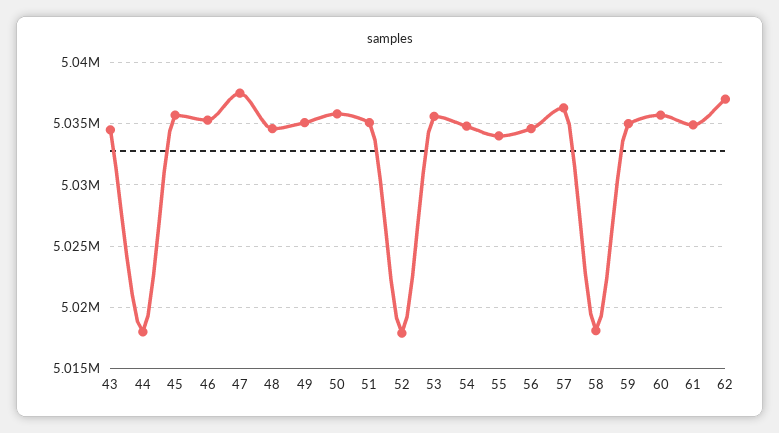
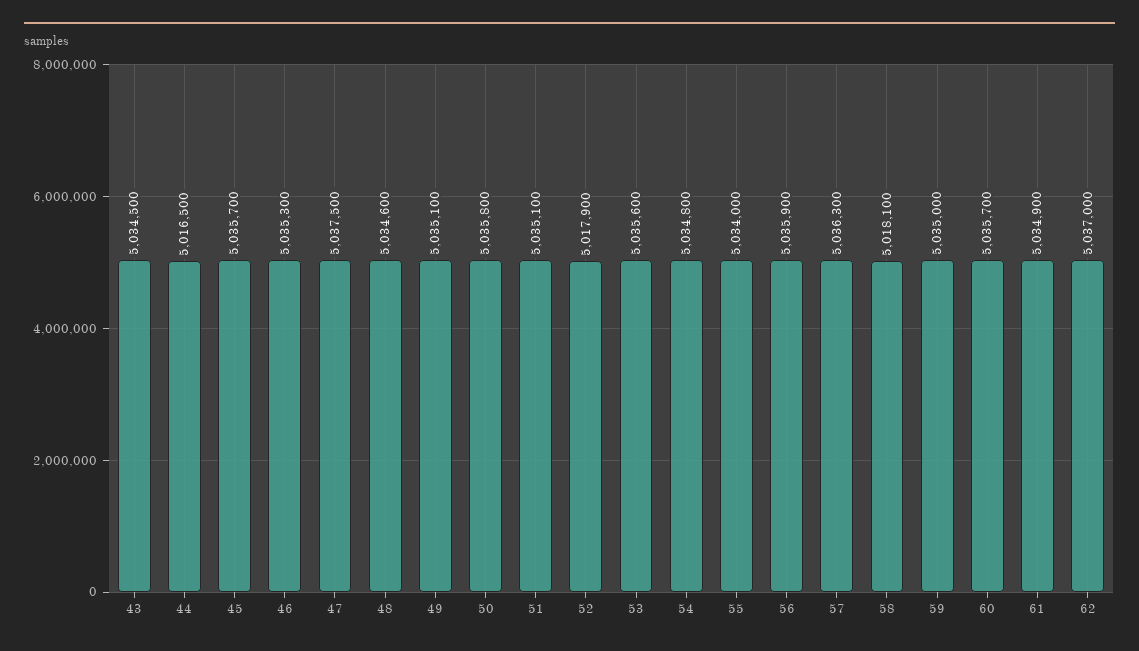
44: 5018000 -> 5016500
56: 5034500 -> 5035900

